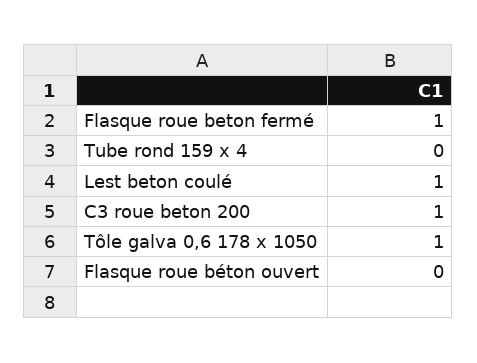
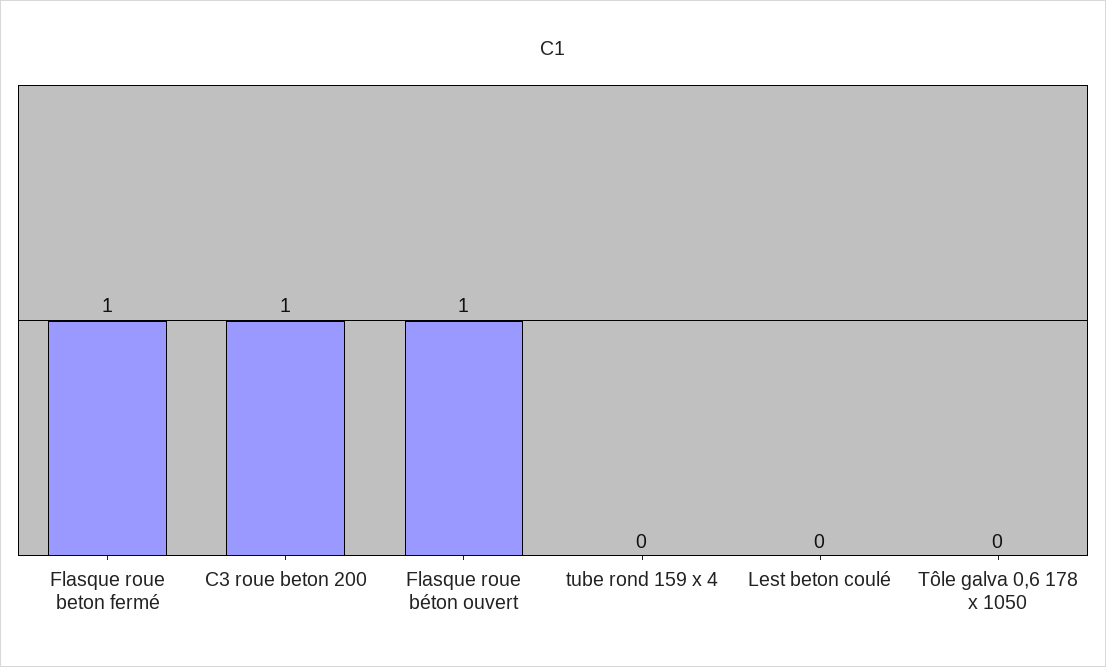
Lest beton coulé: 1 -> 0
Tôle galva 0,6 178 x 1050: 1 -> 0
Flasque roue béton ouvert: 0 -> 1

